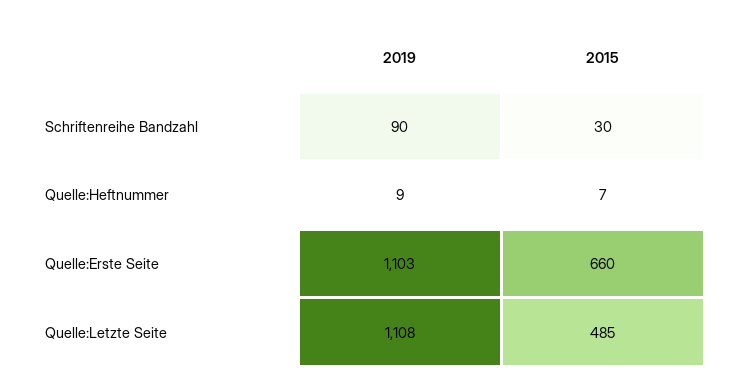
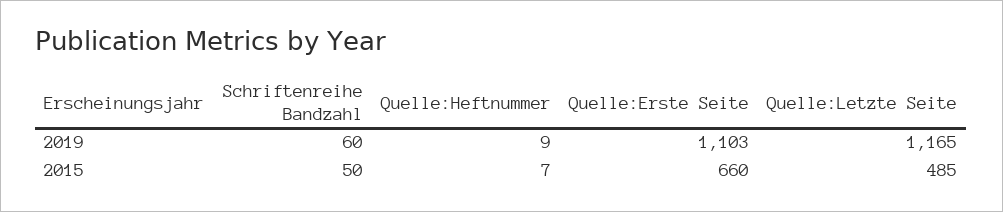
2019, Schriftenreihe Bandzahl: 90 -> 60
2015, Schriftenreihe Bandzahl: 30 -> 50
2019, Quelle:Letzte Seite: 1108 -> 1165

